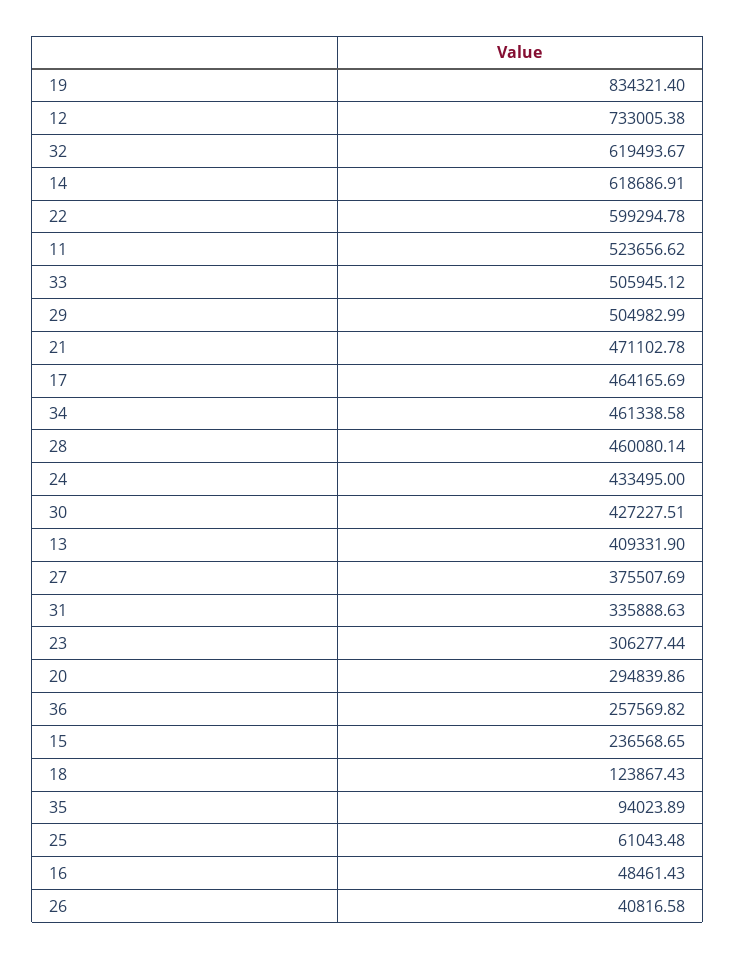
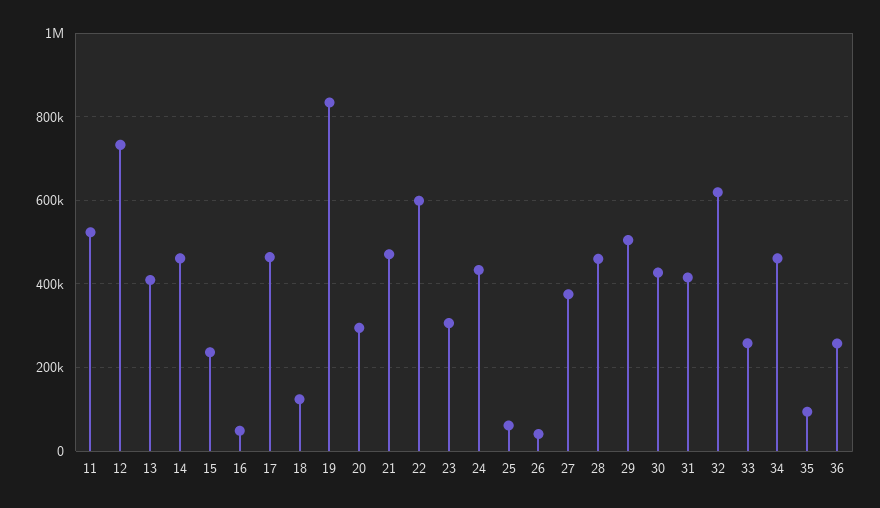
14: 618686.91 -> 460000
33: 505945.12 -> 260000
31: 335888.63 -> 420000

